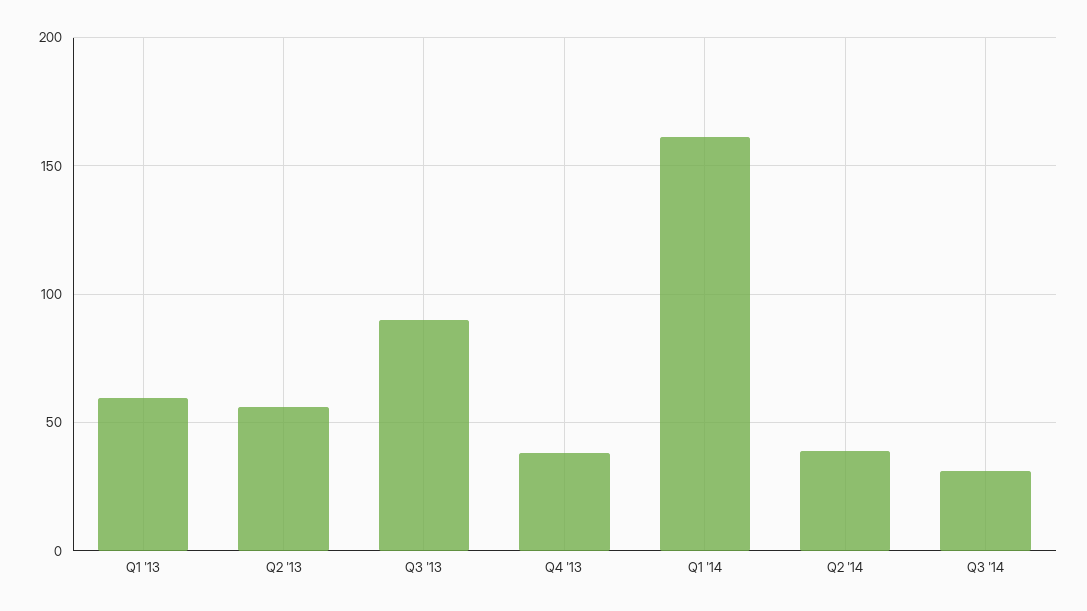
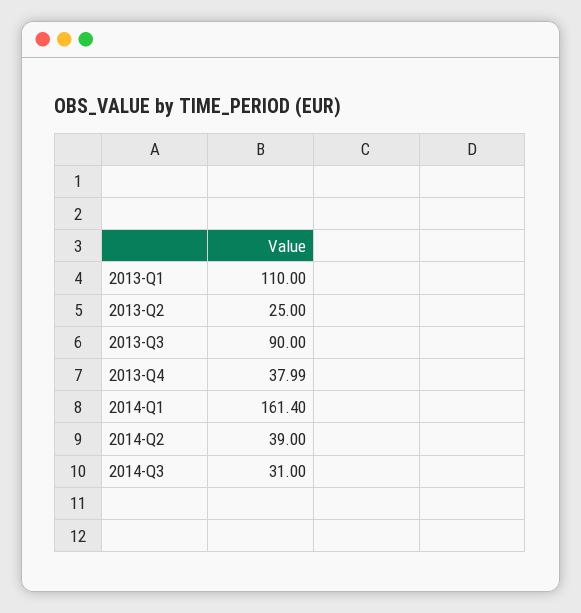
Q1 '13: 60 -> 110
Q2 '13: 55 -> 25

